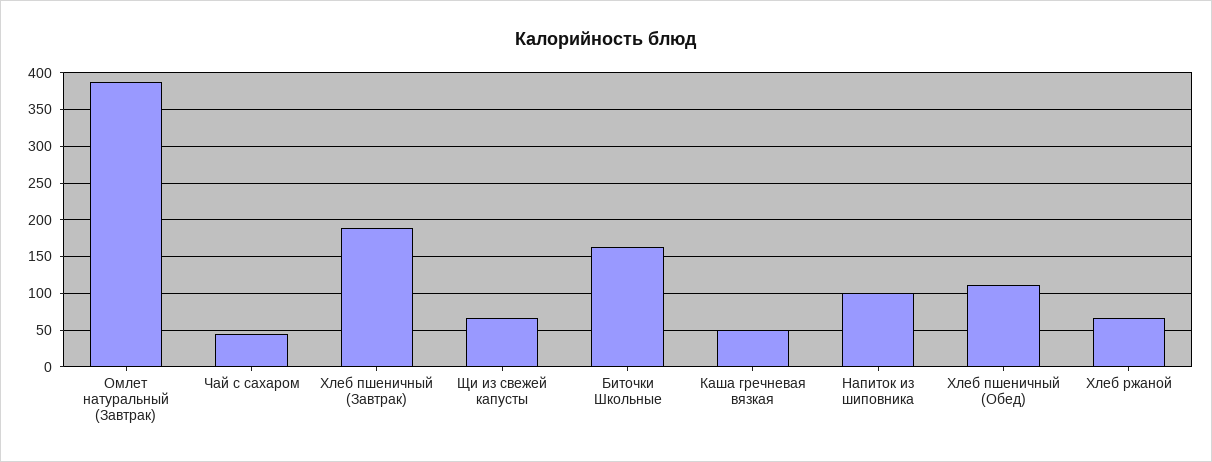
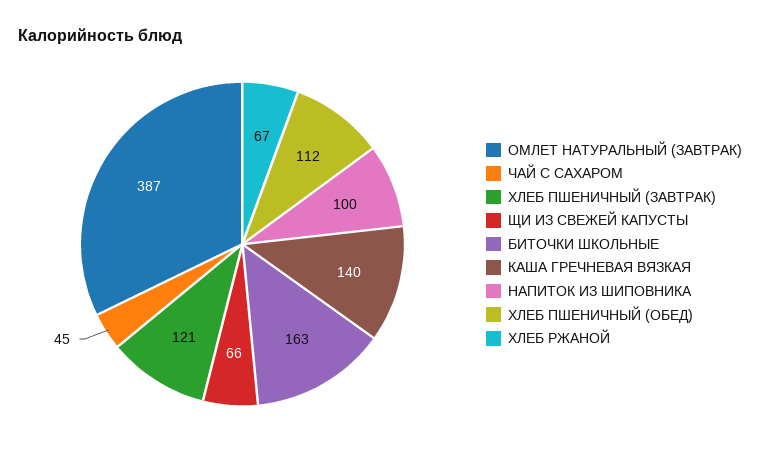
Хлеб пшеничный (Завтрак): 190 -> 121
Каша гречневая вязкая: 50 -> 140

